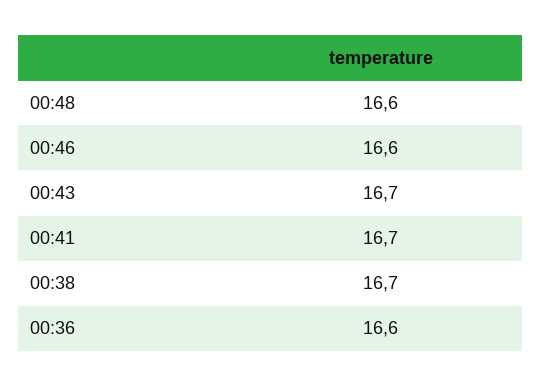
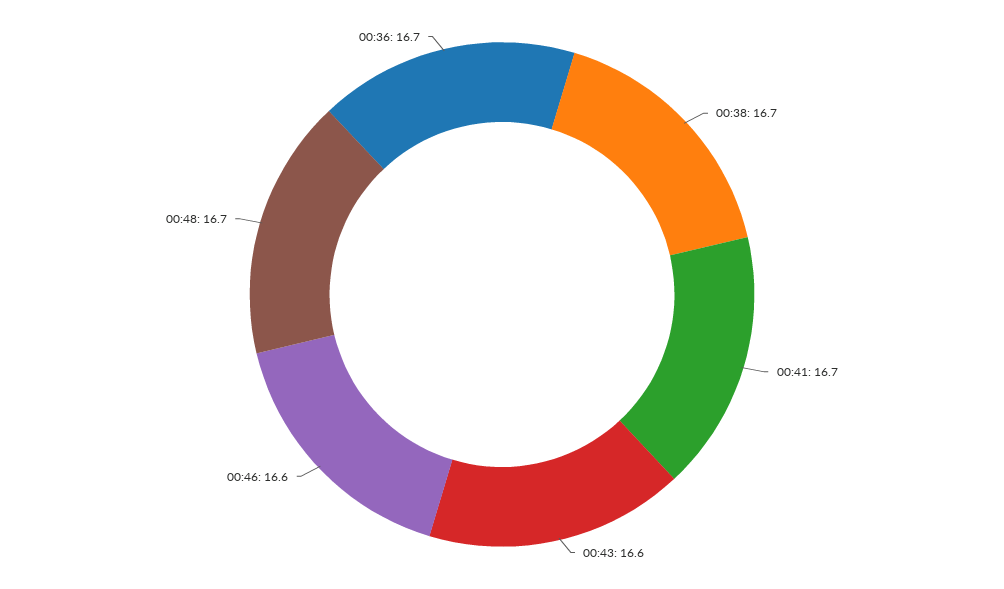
00:48: 16.6 -> 16.7
00:43: 16.7 -> 16.6
00:36: 16.6 -> 16.7

